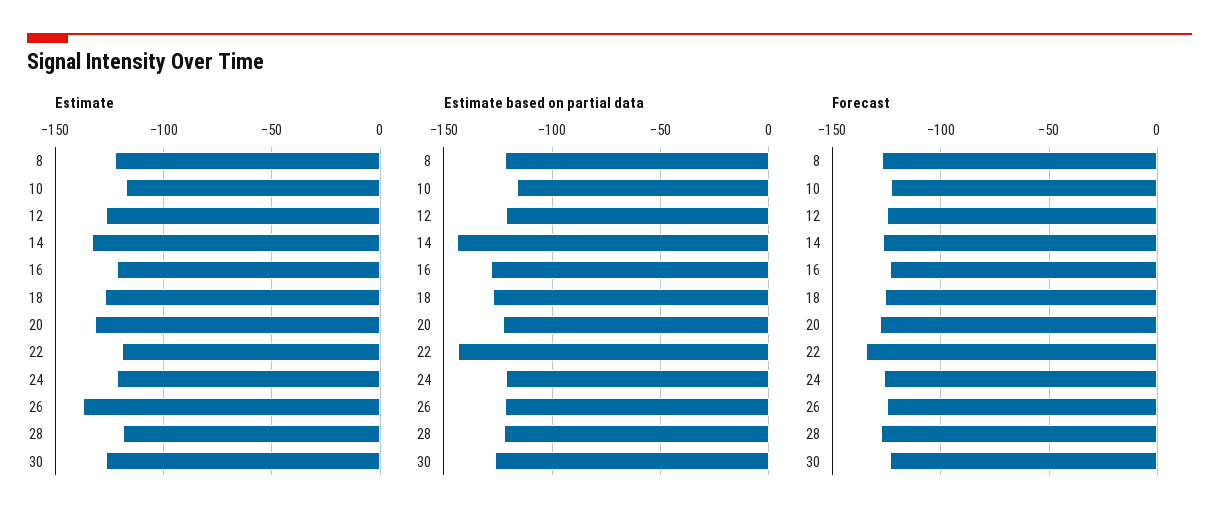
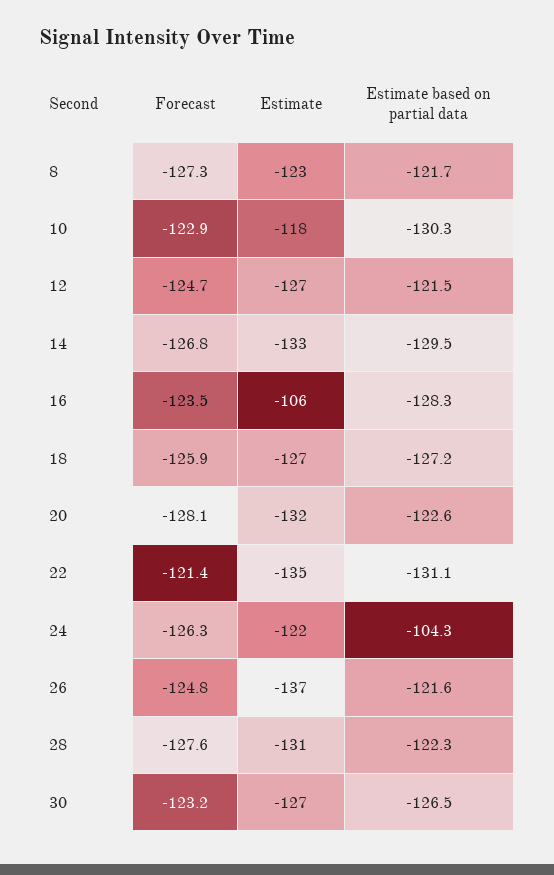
Estimate, 16: -120 -> -106
Estimate, 22: -120 -> -135
Estimate, 28: -120 -> -131
Estimate based on partial data, 10: -115 -> -130.3
Estimate based on partial data, 14: -145 -> -129.5
Estimate based on partial data, 22: -145 -> -131.1
Estimate based on partial data, 24: -120 -> -104.3
Forecast, 22: -135 -> -121.4

